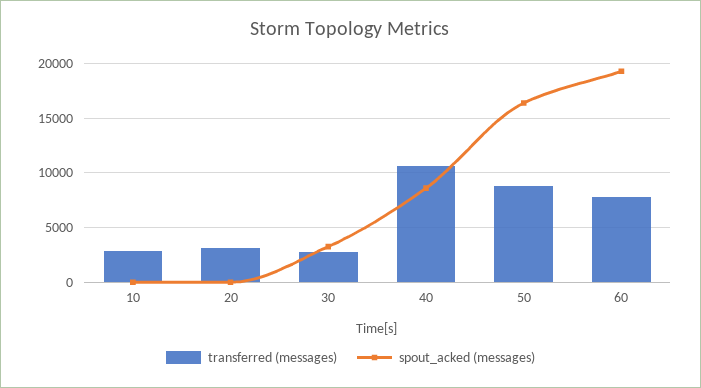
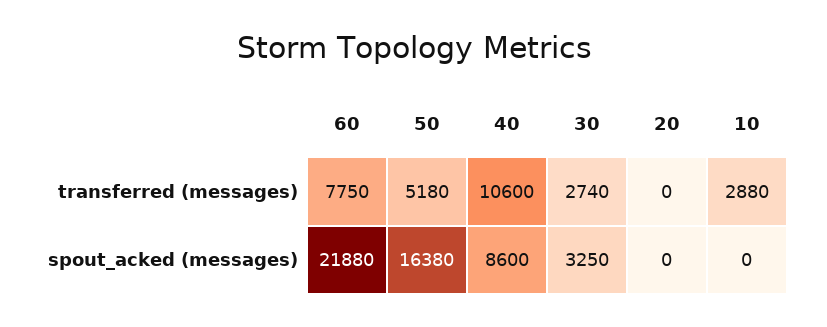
transferred (messages), 20: 3000 -> 0
transferred (messages), 50: 9000 -> 5180
spout_acked (messages), 60: 19000 -> 21880

